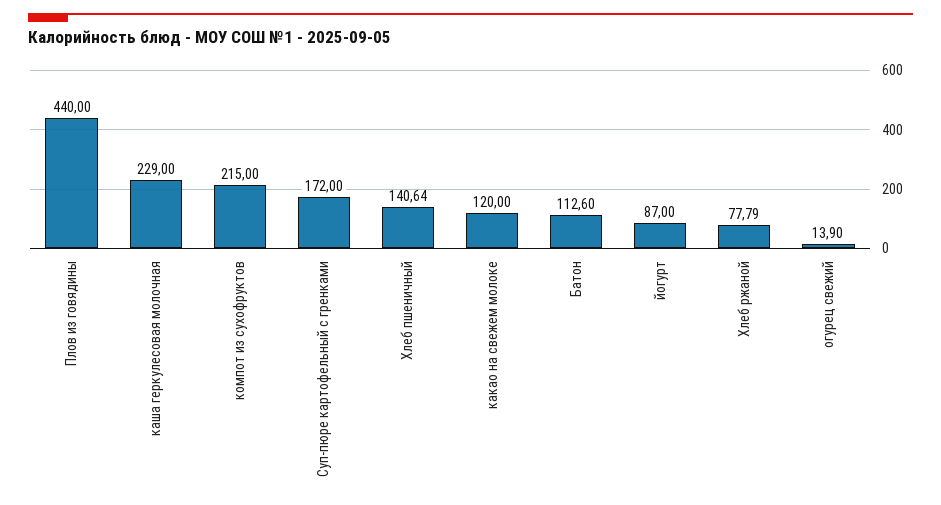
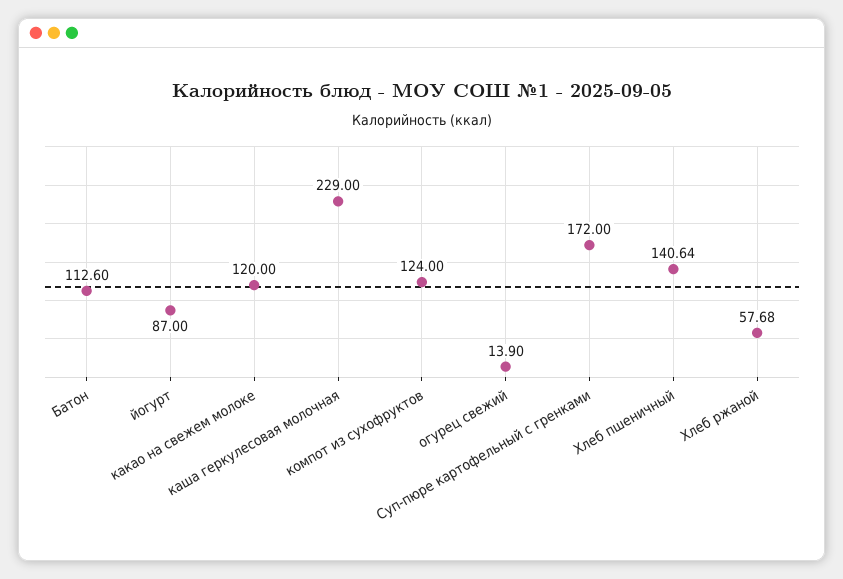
Плов из говядины: 440 -> none
компот из сухофруктов: 215 -> 124
Хлеб ржаной: 77.79 -> 57.68

